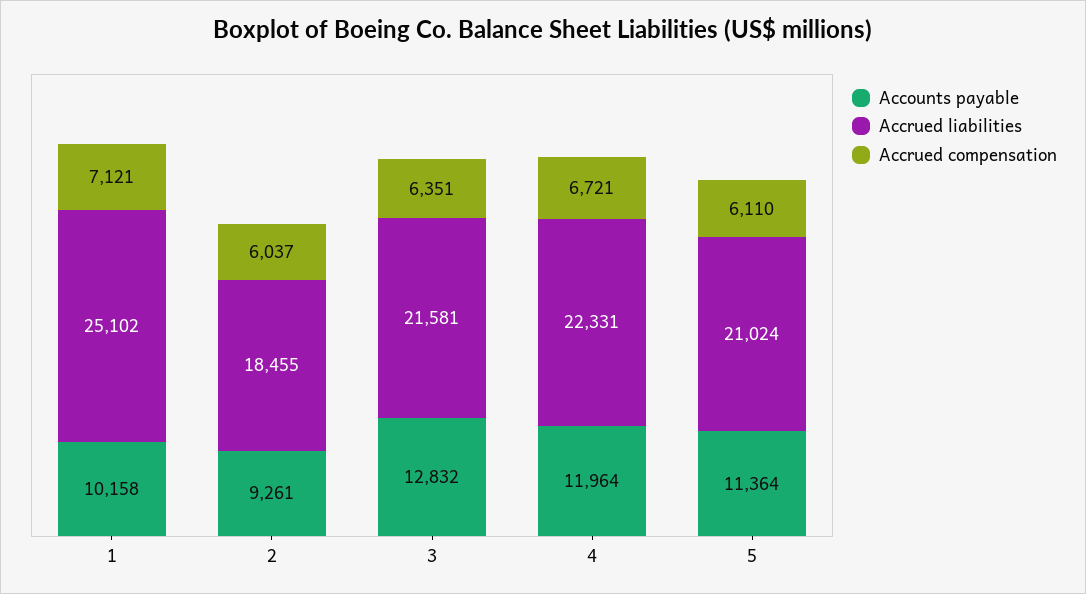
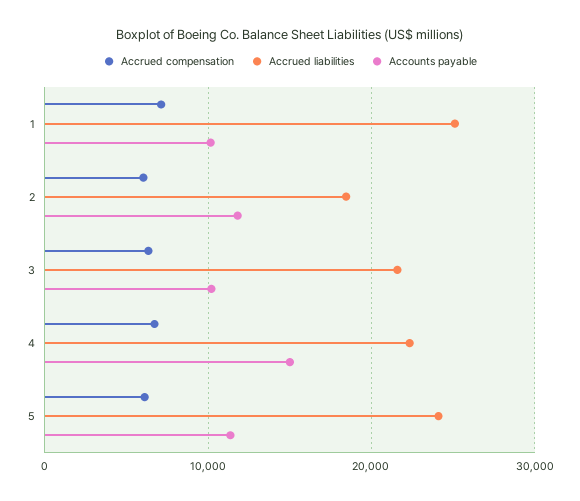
Accounts payable, 2: 9261 -> 12000
Accounts payable, 3: 12832 -> 10000
Accounts payable, 4: 11964 -> 15000
Accrued liabilities, 5: 21024 -> 24000

